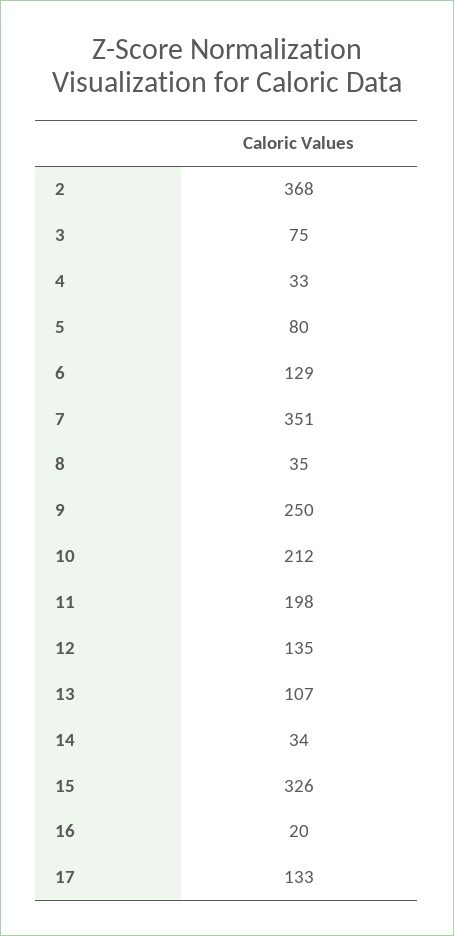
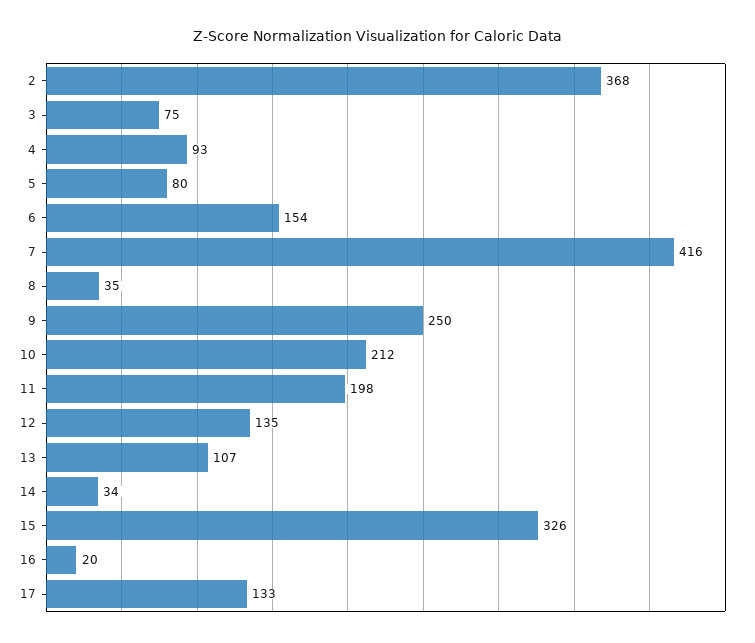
4: 33 -> 93
6: 129 -> 154
7: 351 -> 416

